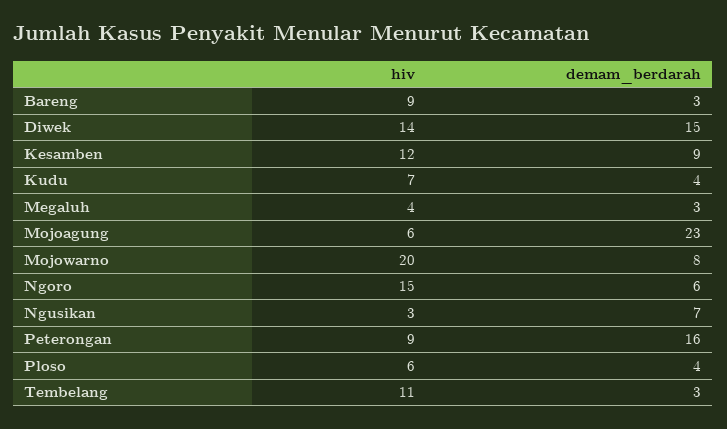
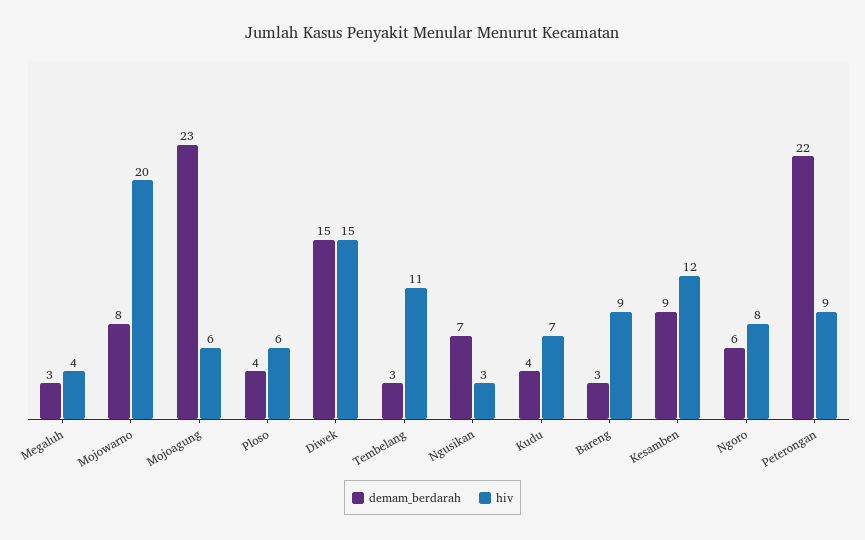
hiv, Diwek: 14 -> 15
hiv, Ngoro: 15 -> 8
demam_berdarah, Peterongan: 16 -> 22

